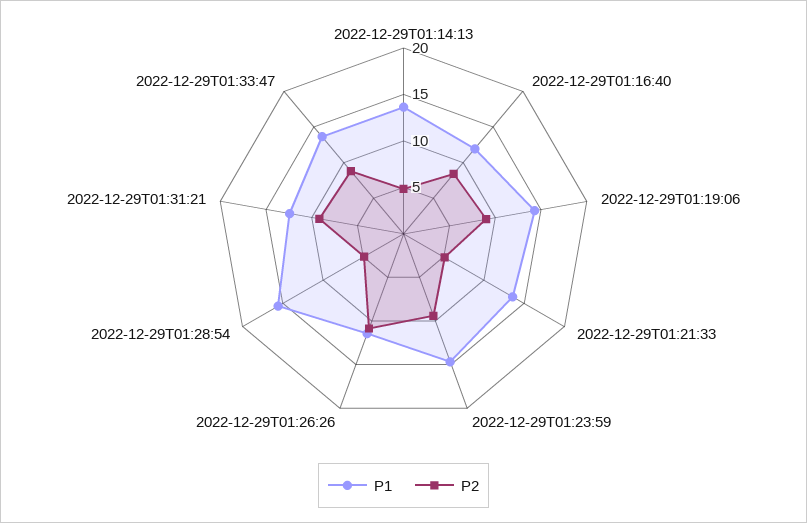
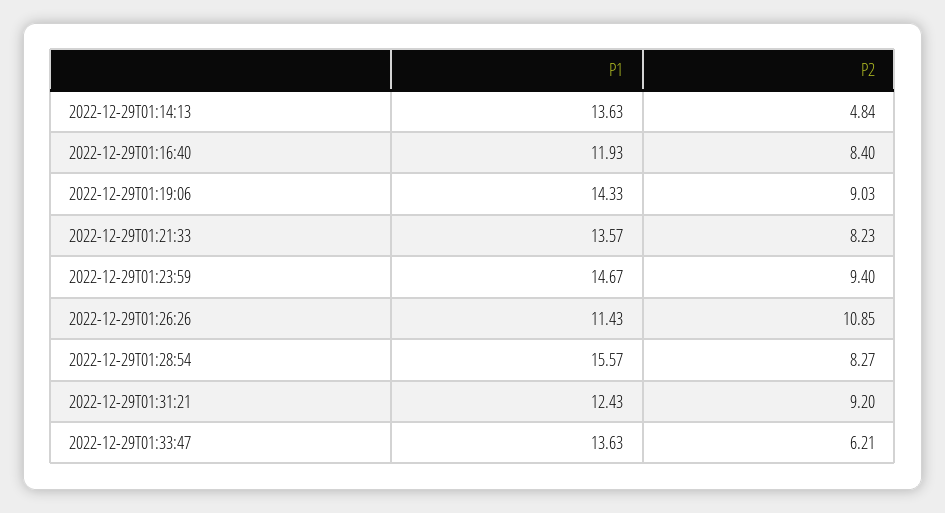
P2, 2022-12-29T01:21:33: 5 -> 8.23
P2, 2022-12-29T01:28:54: 5 -> 8.27
P2, 2022-12-29T01:33:47: 9 -> 6.21

